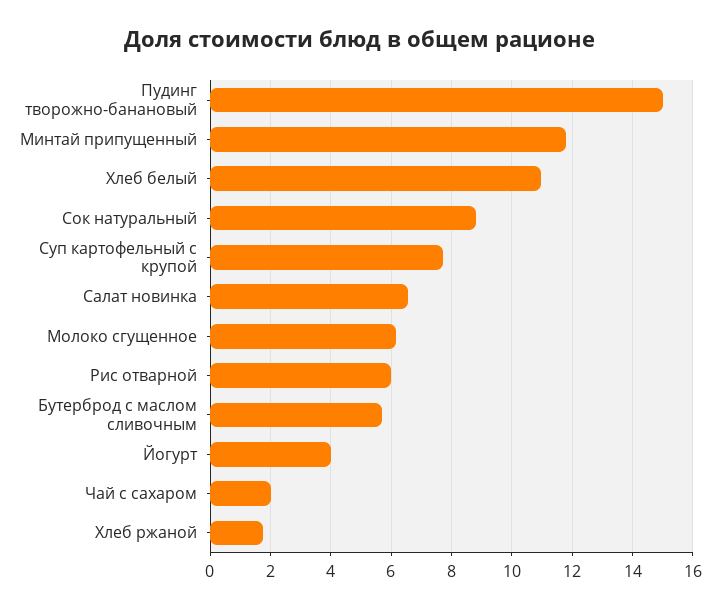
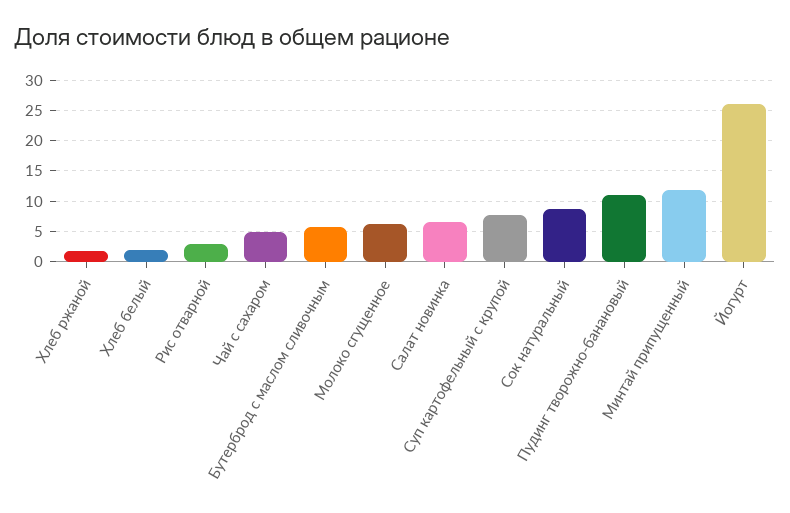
Пудинг творожно-банановый: 15 -> 11
Хлеб белый: 11 -> 2
Рис отварной: 6 -> 3
Йогурт: 4 -> 26
Чай с сахаром: 2 -> 5

